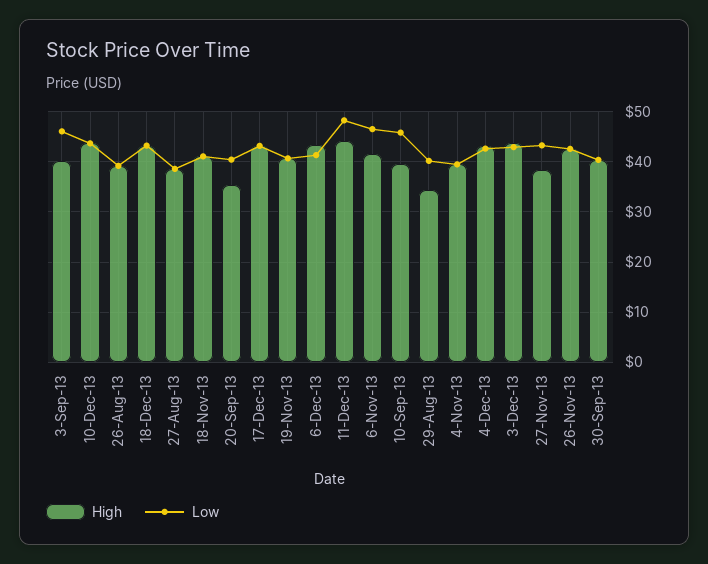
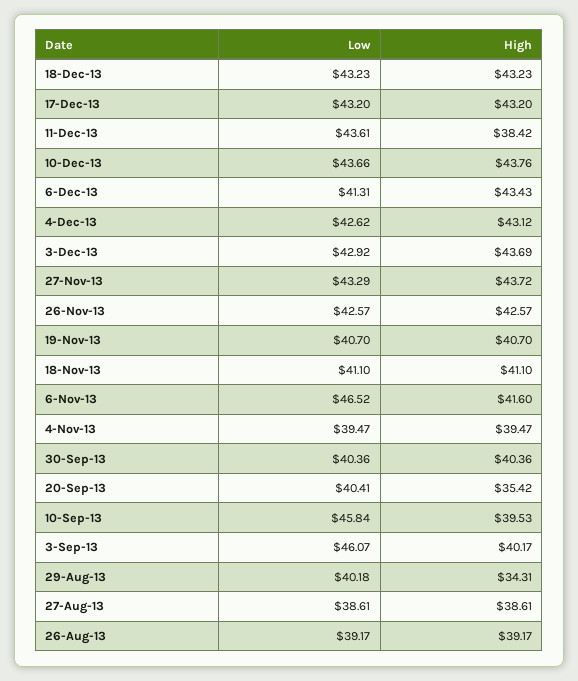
High, 11-Dec-13: 44 -> 38.42
Low, 11-Dec-13: 48 -> 43.61
High, 27-Nov-13: 38 -> 43.72

